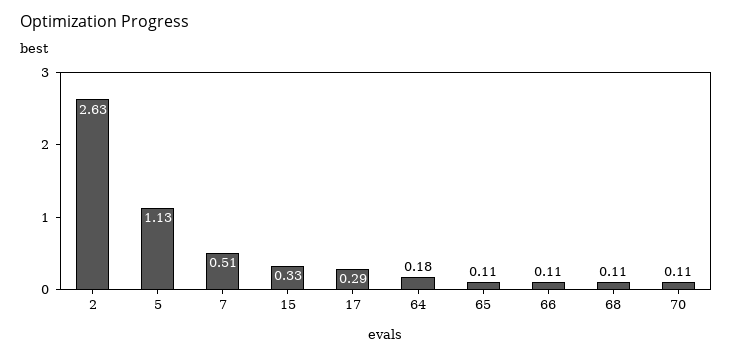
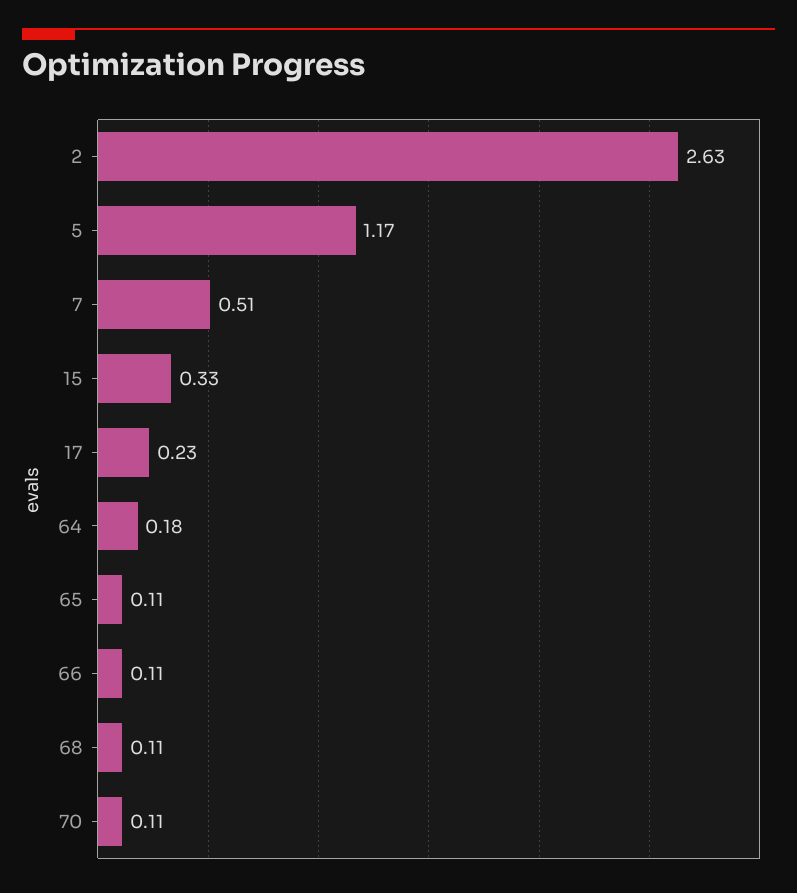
5: 1.13 -> 1.17
17: 0.29 -> 0.23

